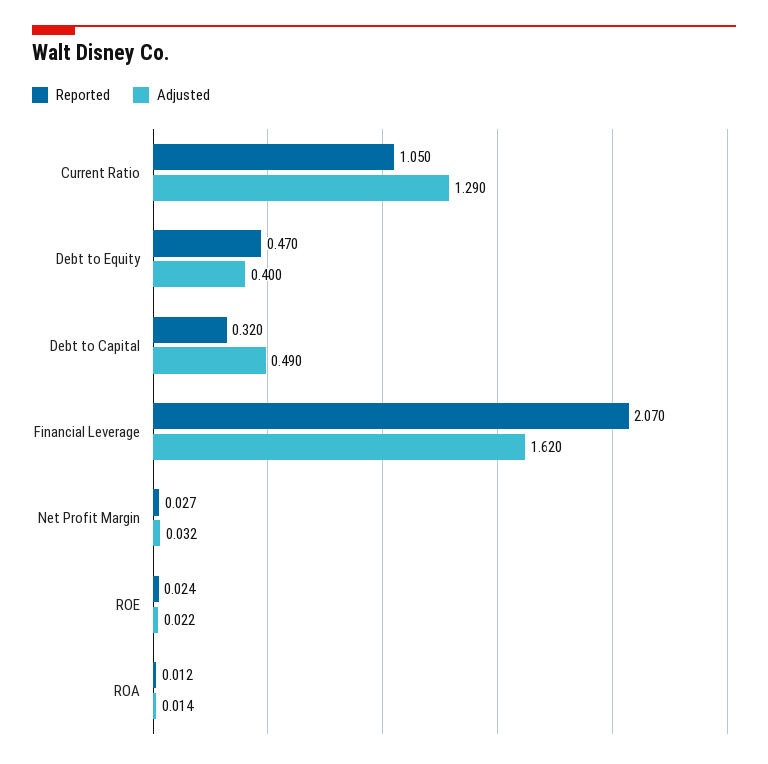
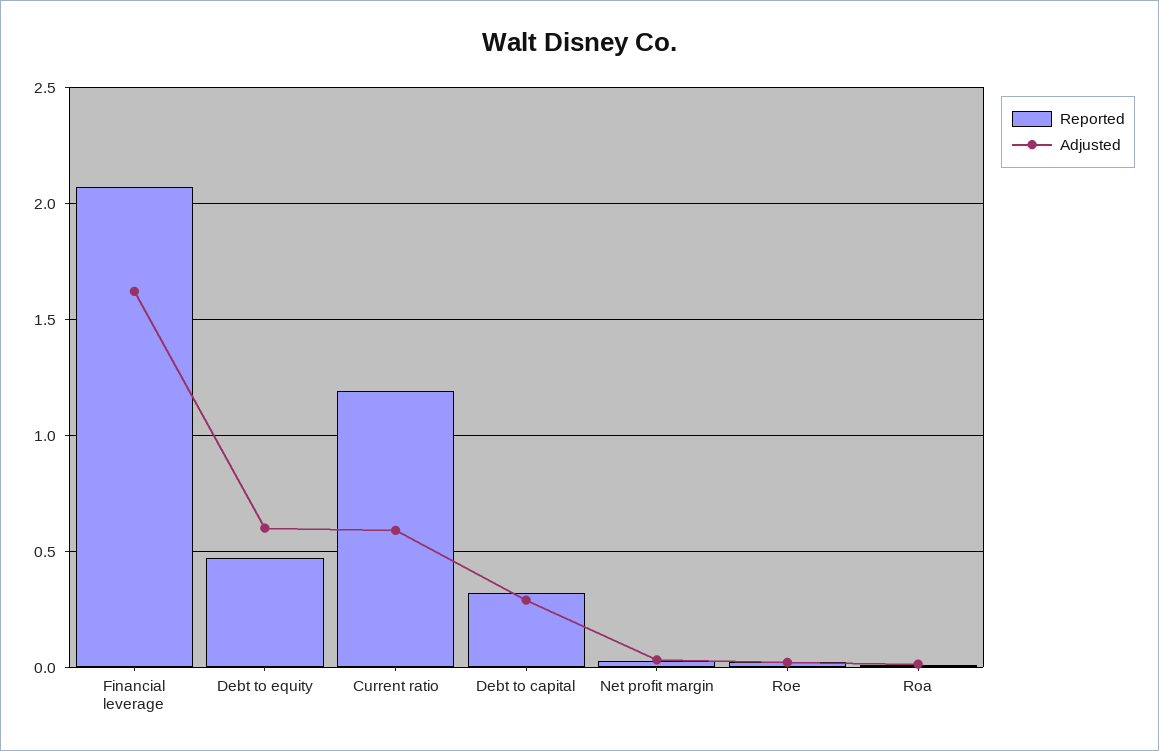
Reported, Current Ratio: 1.05 -> 1.2
Adjusted, Current Ratio: 1.29 -> 0.6
Adjusted, Debt to Equity: 0.4 -> 0.6
Adjusted, Debt to Capital: 0.49 -> 0.3

